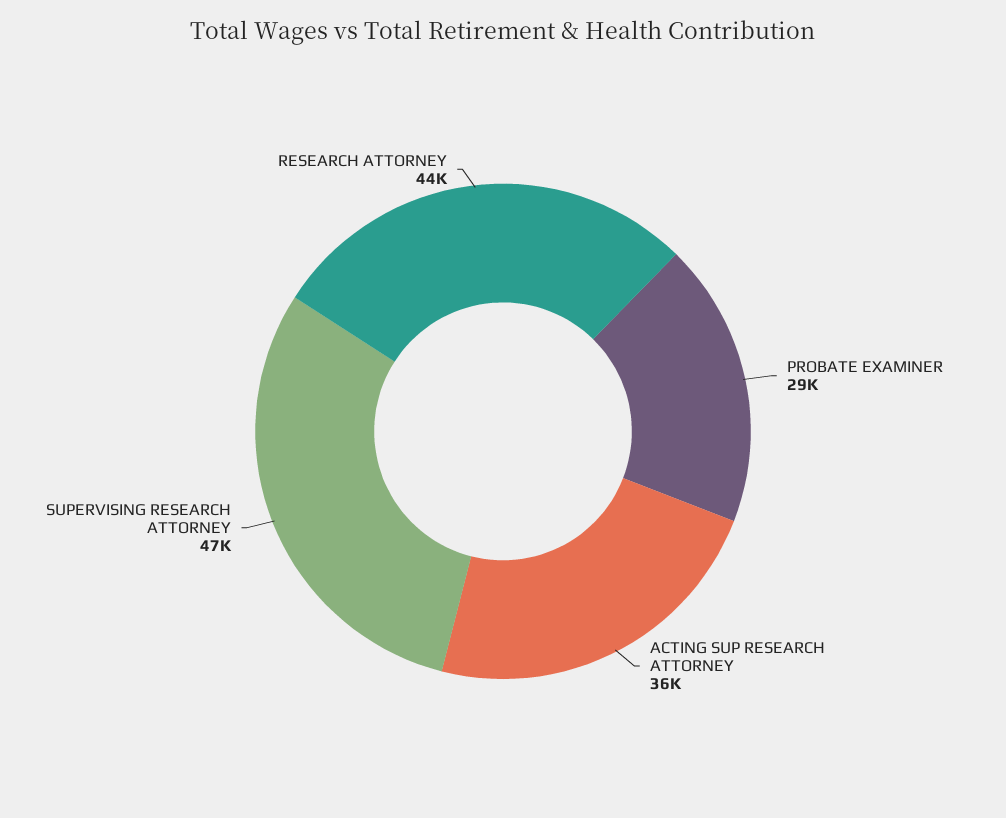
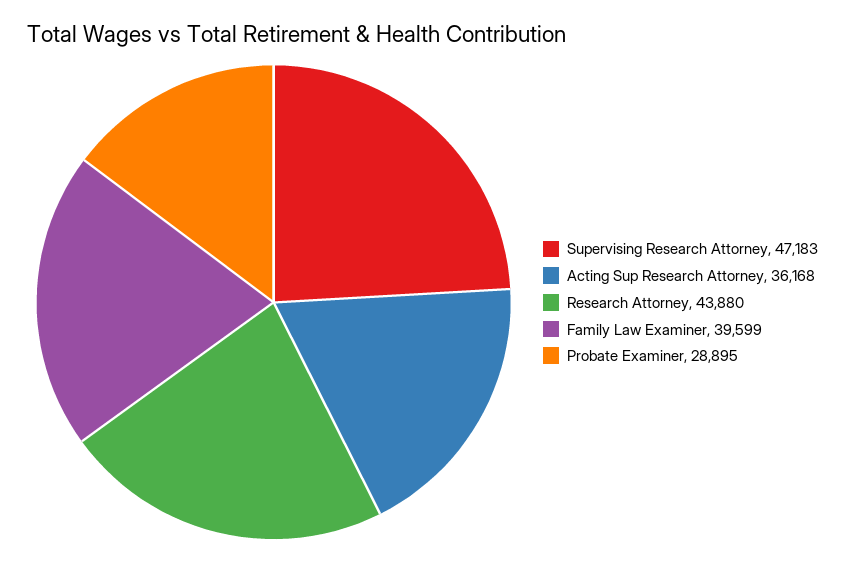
Family Law Examiner: none -> 39599

